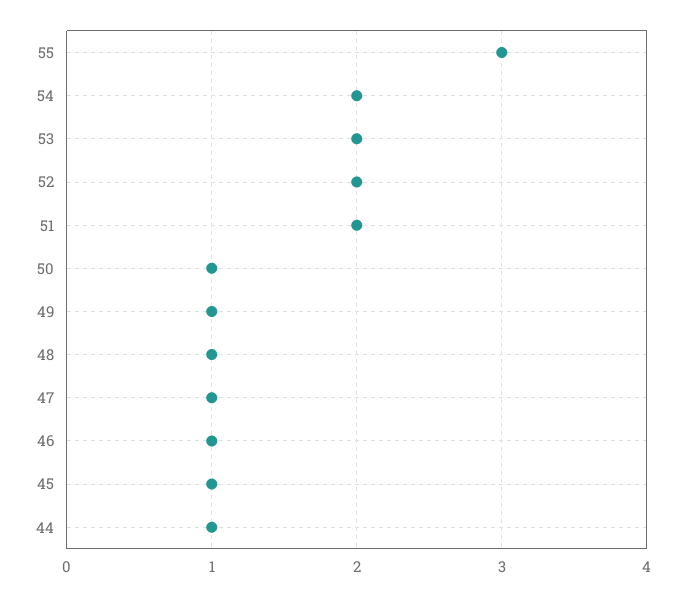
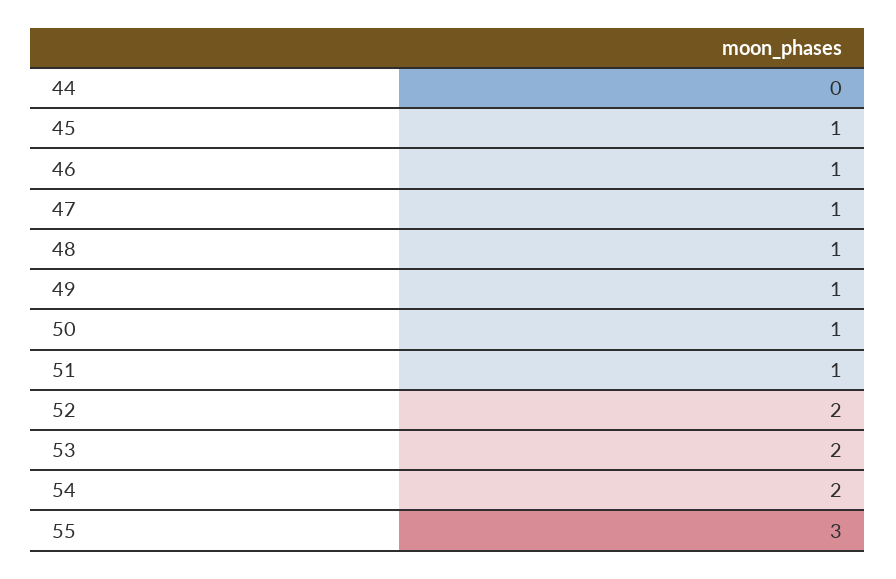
51: 2 -> 1
44: 1 -> 0

